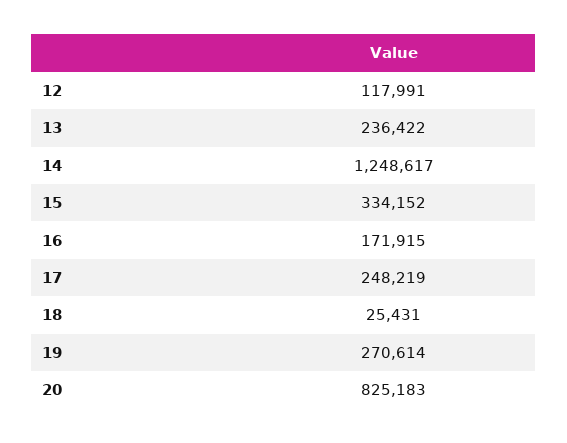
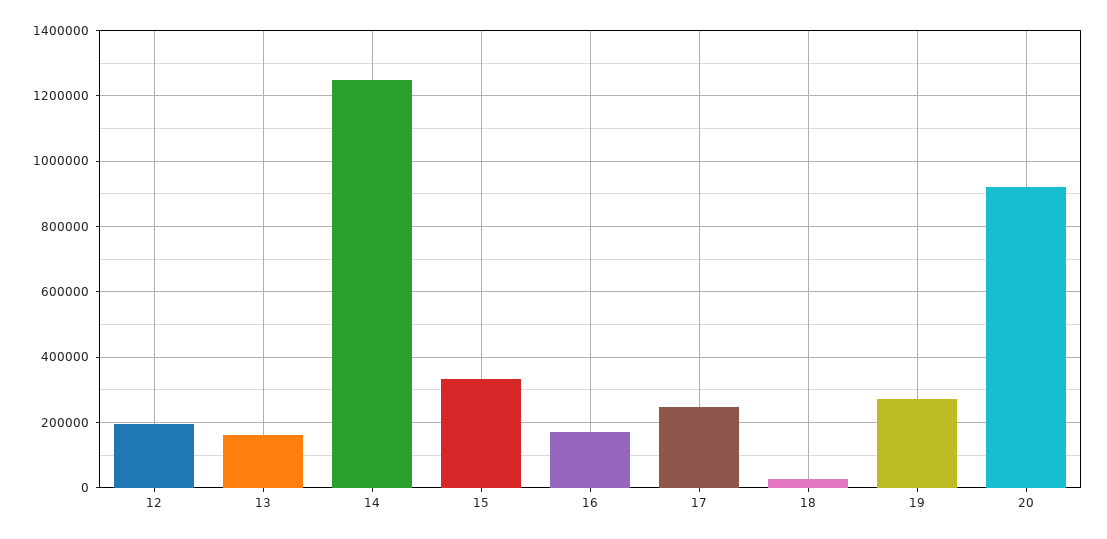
12: 117991 -> 200000
13: 236422 -> 160000
20: 825183 -> 920000

